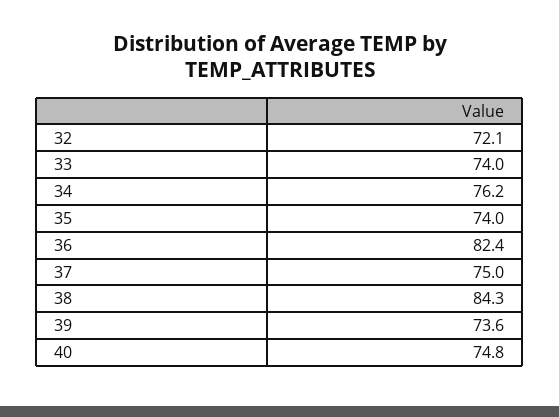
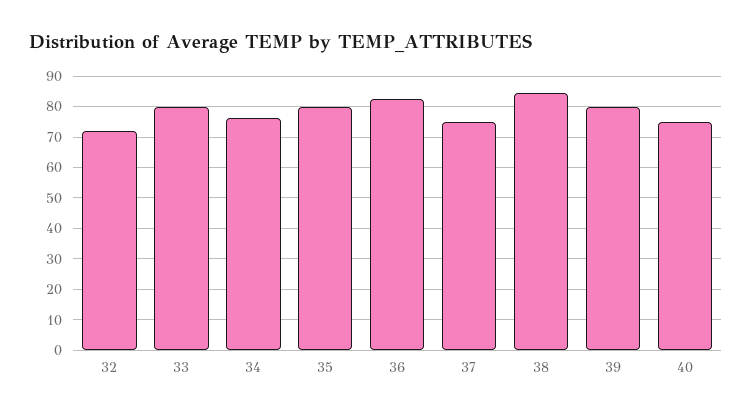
33: 74 -> 80
35: 74 -> 80
39: 73.6 -> 80

